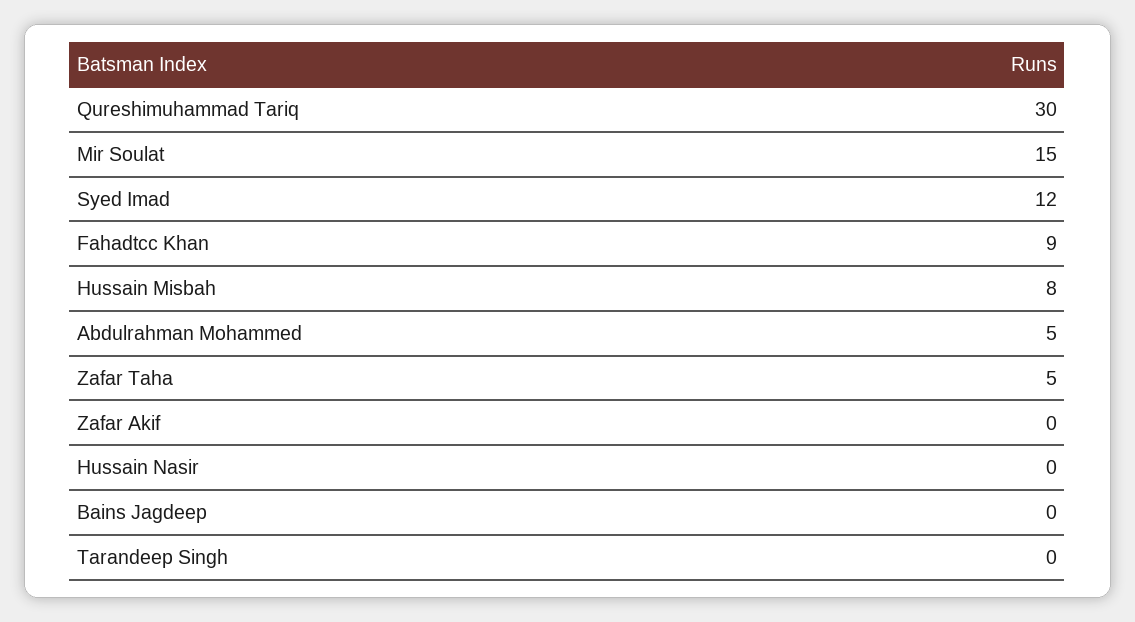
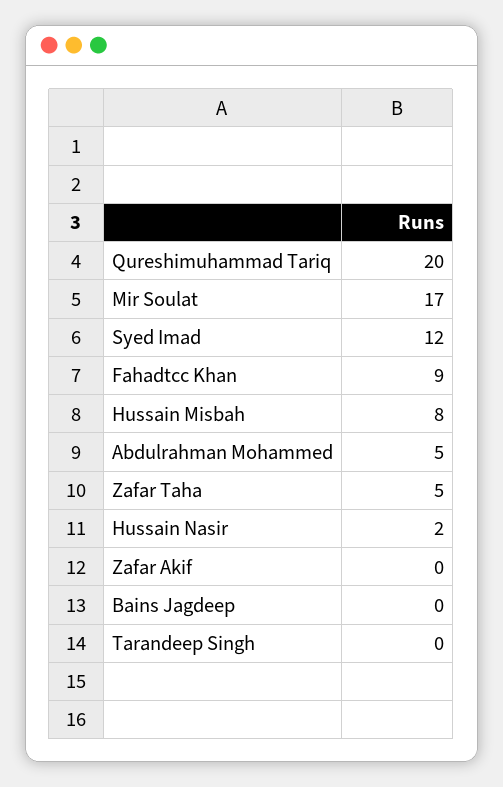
Qureshimuhammad Tariq: 30 -> 20
Mir Soulat: 15 -> 17
Hussain Nasir: 0 -> 2

